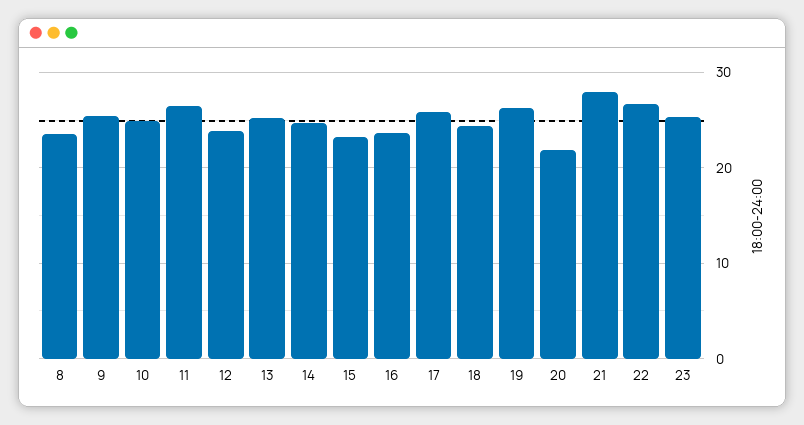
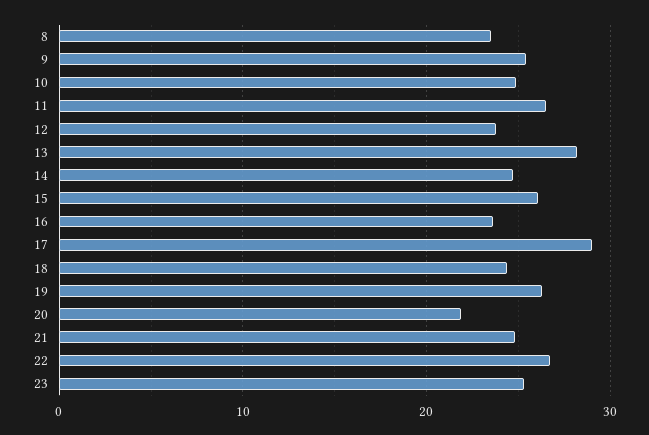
13: 25 -> 28
15: 23 -> 26
17: 26 -> 29
21: 28 -> 25

